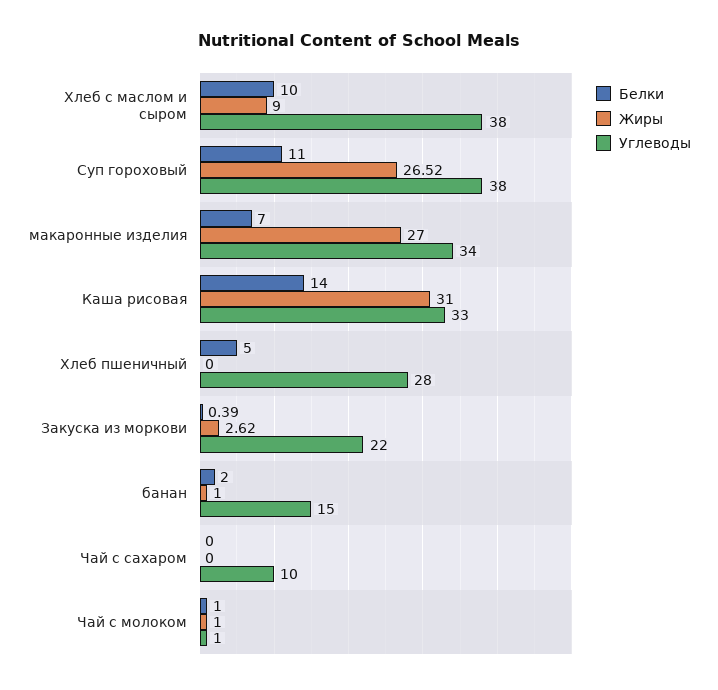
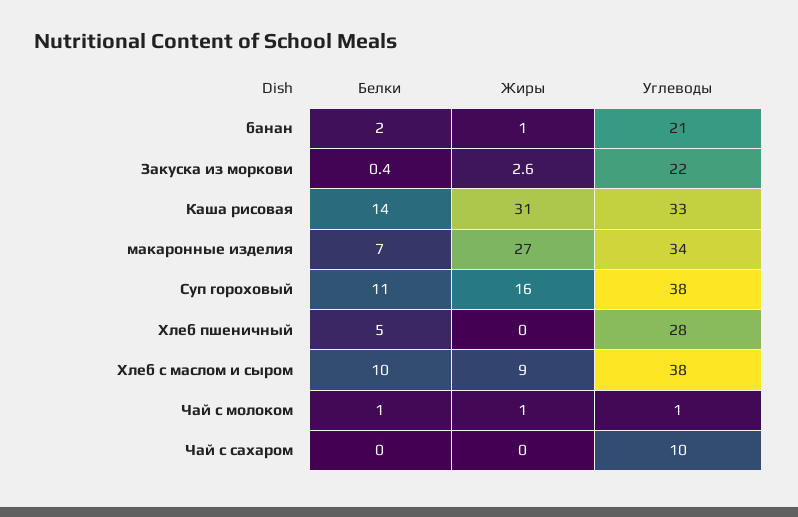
Жиры, Суп гороховый: 26.52 -> 16
Углеводы, банан: 15 -> 21

